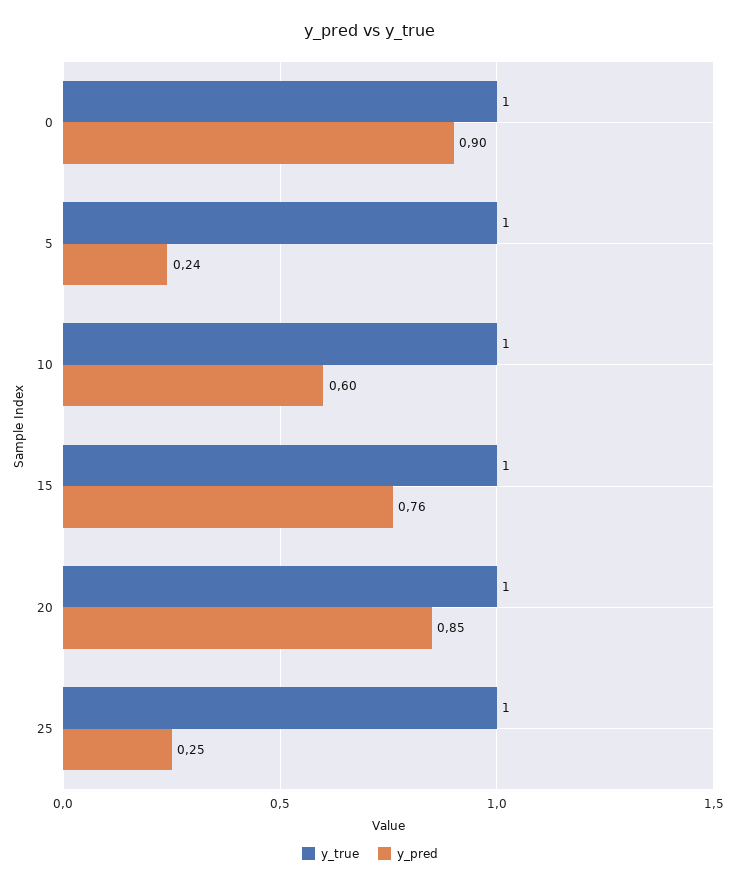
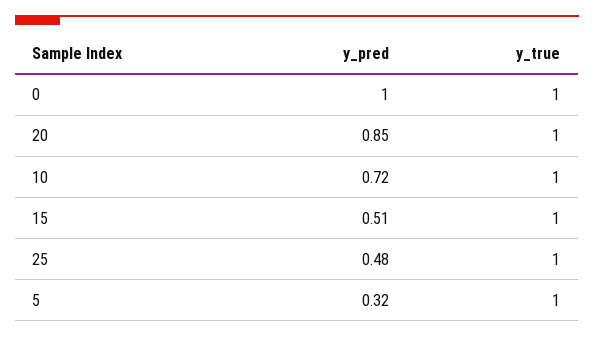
y_pred, 0: 0.9 -> 1
y_pred, 5: 0.24 -> 0.32
y_pred, 10: 0.6 -> 0.72
y_pred, 15: 0.76 -> 0.51
y_pred, 25: 0.25 -> 0.48

